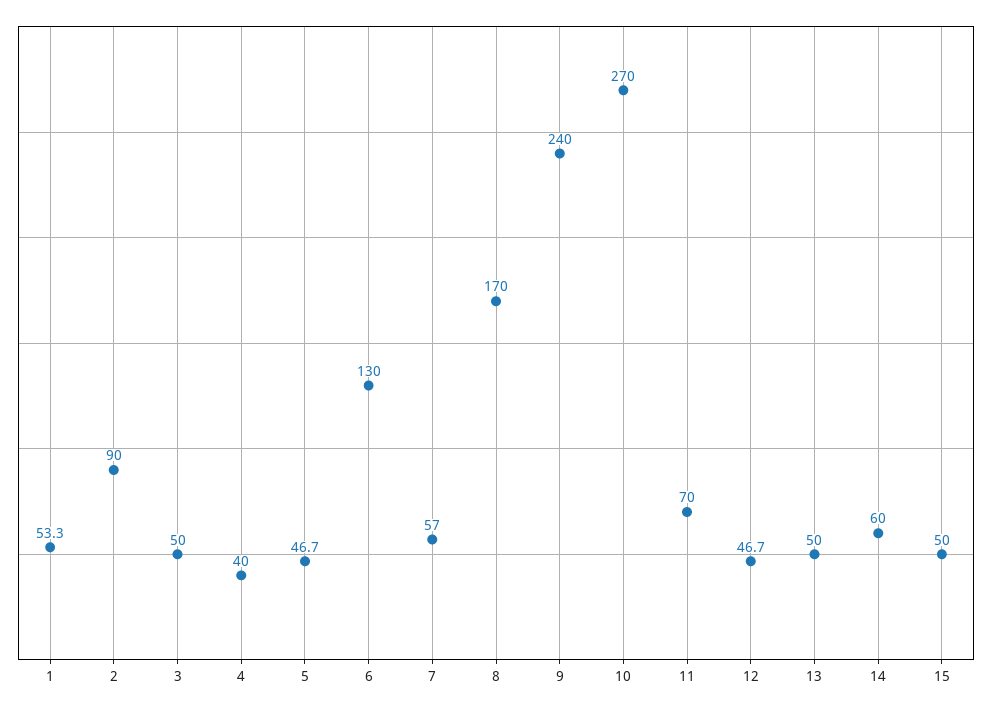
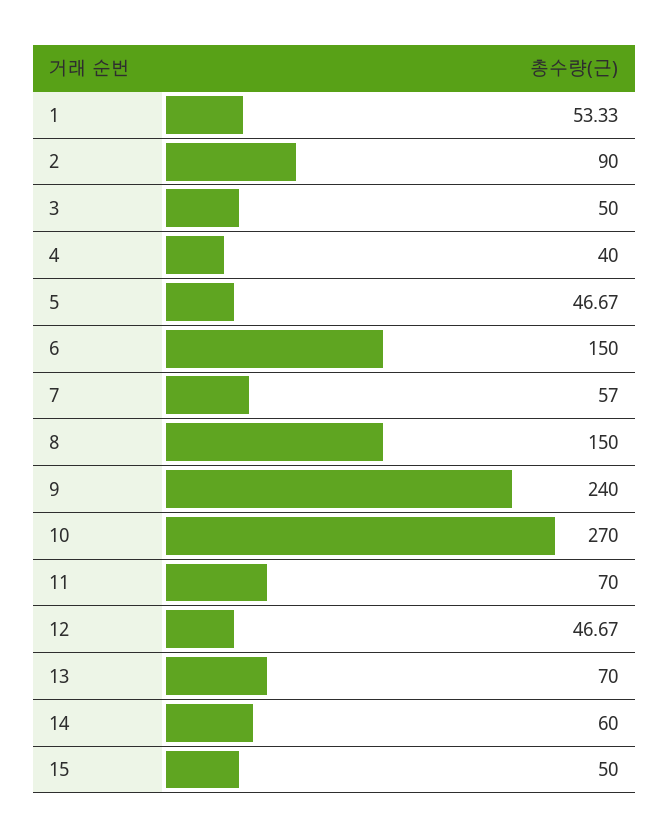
6: 130 -> 150
8: 170 -> 150
13: 50 -> 70

